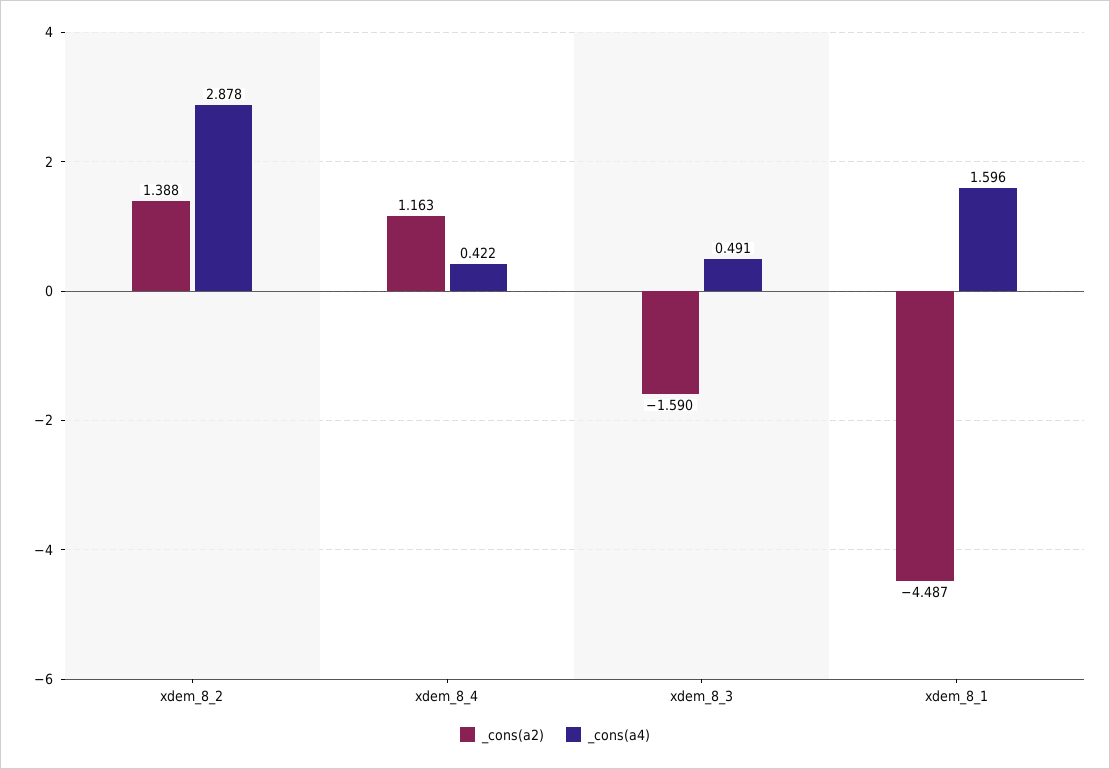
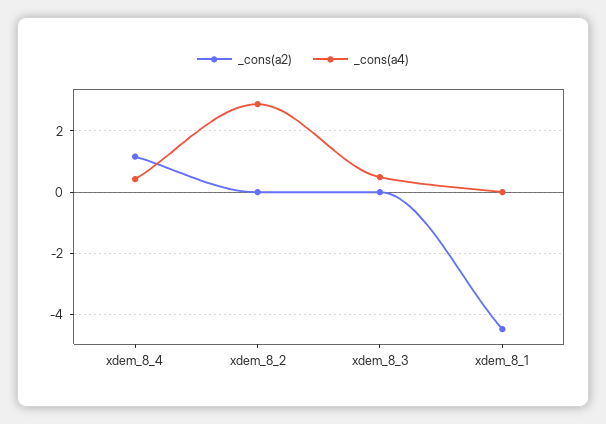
_cons(a2), xdem_8_2: 1.388 -> 0
_cons(a2), xdem_8_3: -1.59 -> 0
_cons(a4), xdem_8_1: 1.596 -> 0

